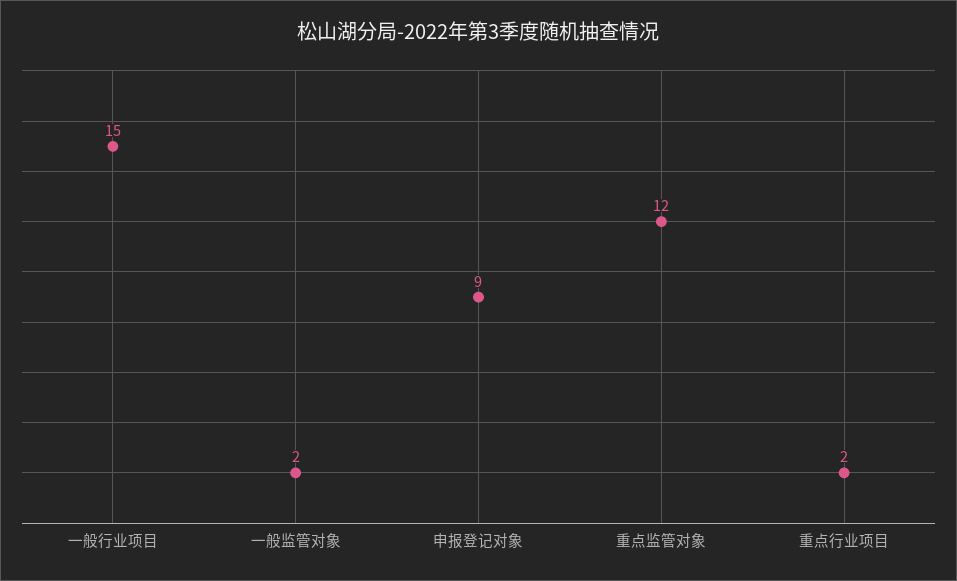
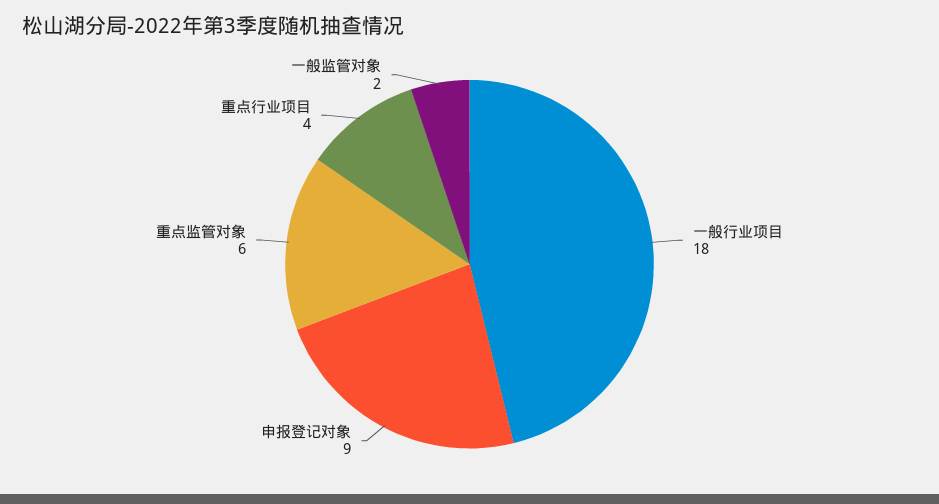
一般行业项目: 15 -> 18
重点监管对象: 12 -> 6
重点行业项目: 2 -> 4

